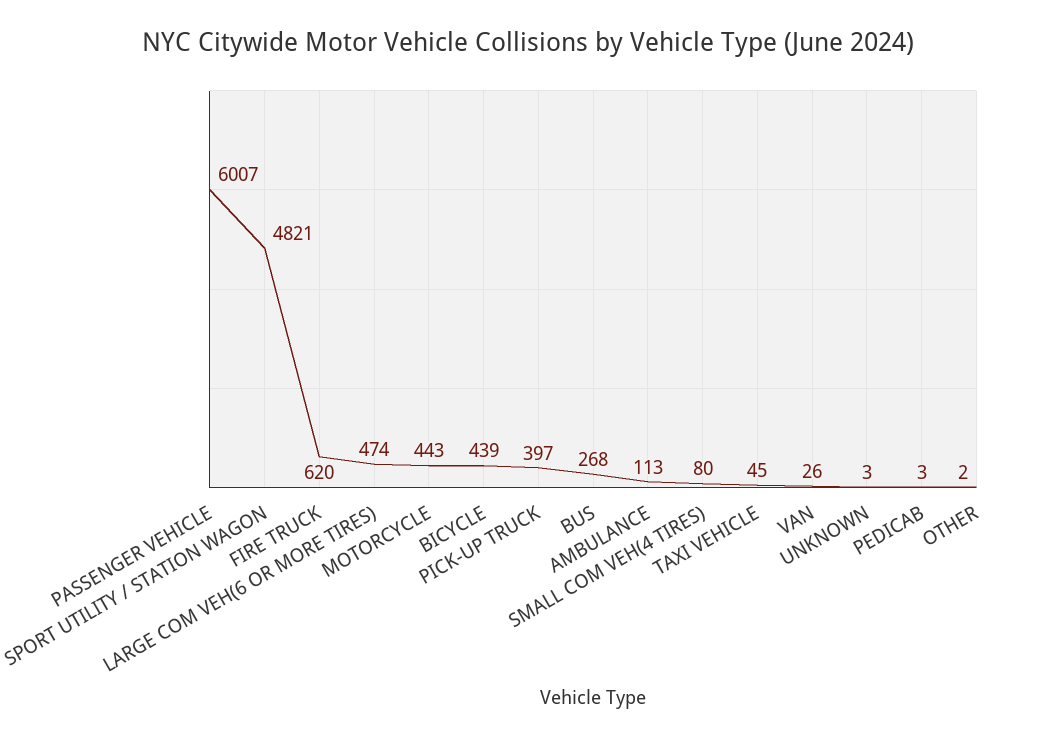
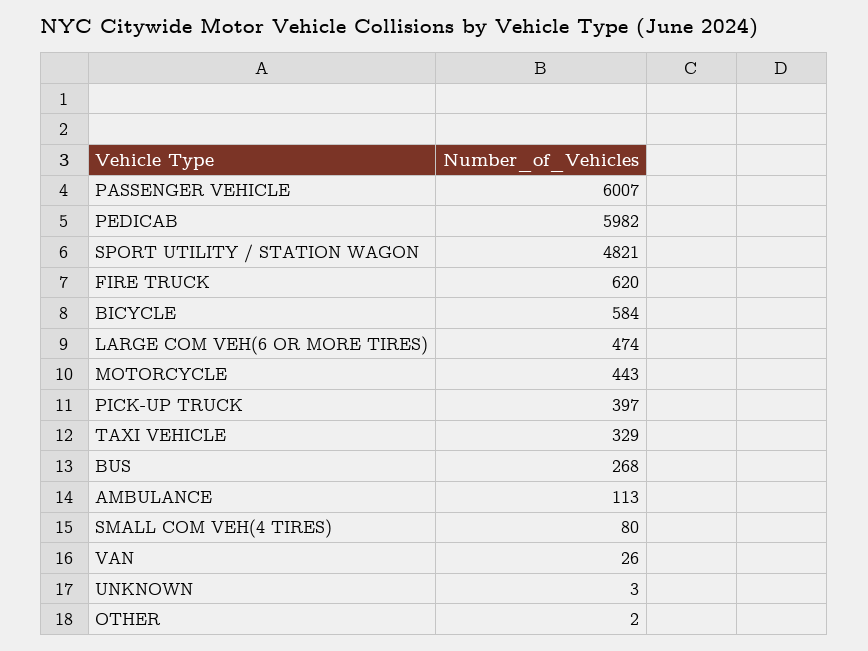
BICYCLE: 439 -> 584
TAXI VEHICLE: 45 -> 329
PEDICAB: 3 -> 5982

